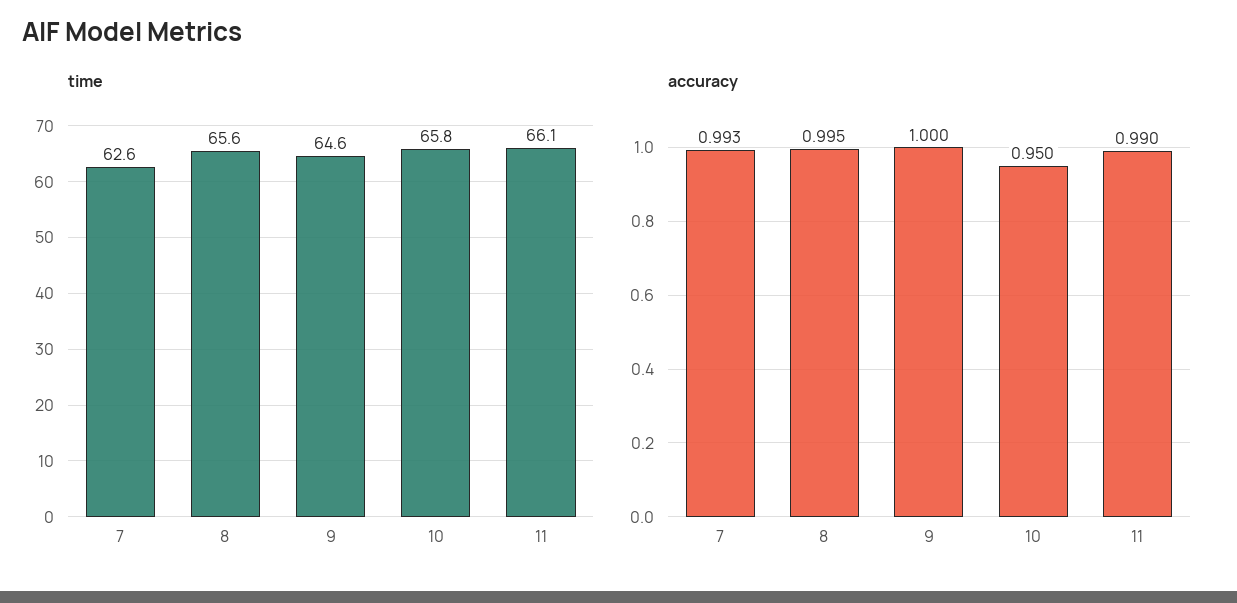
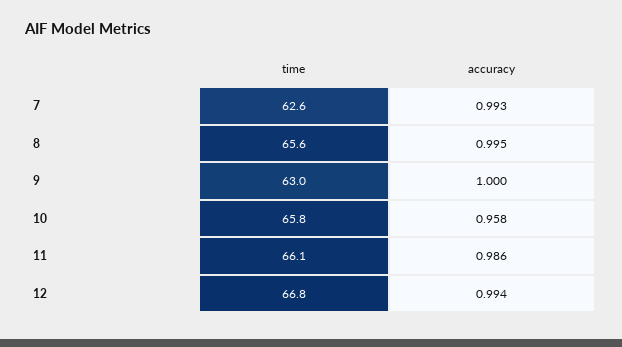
time, 9: 64.6 -> 63
accuracy, 10: 0.95 -> 0.958
accuracy, 11: 0.99 -> 0.986
time, 12: none -> 66.8
accuracy, 12: none -> 0.994

